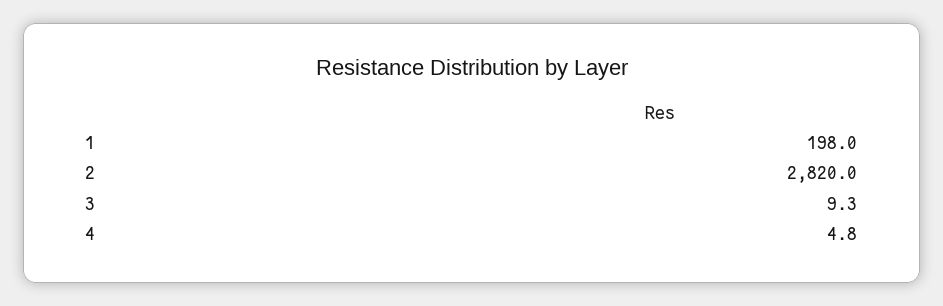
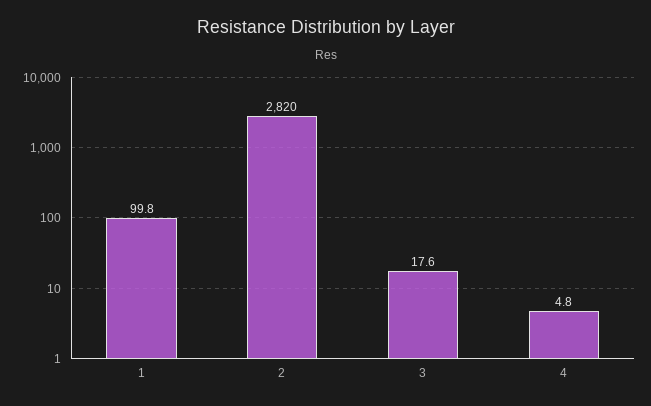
1: 198 -> 99.8
3: 9.3 -> 17.6

